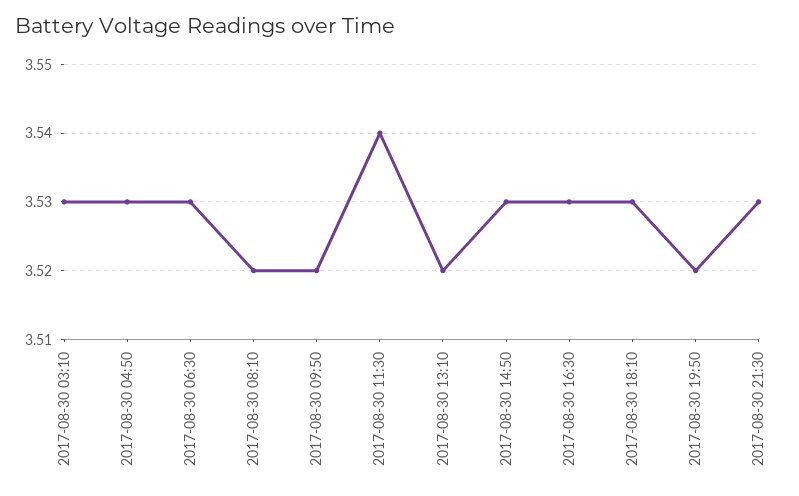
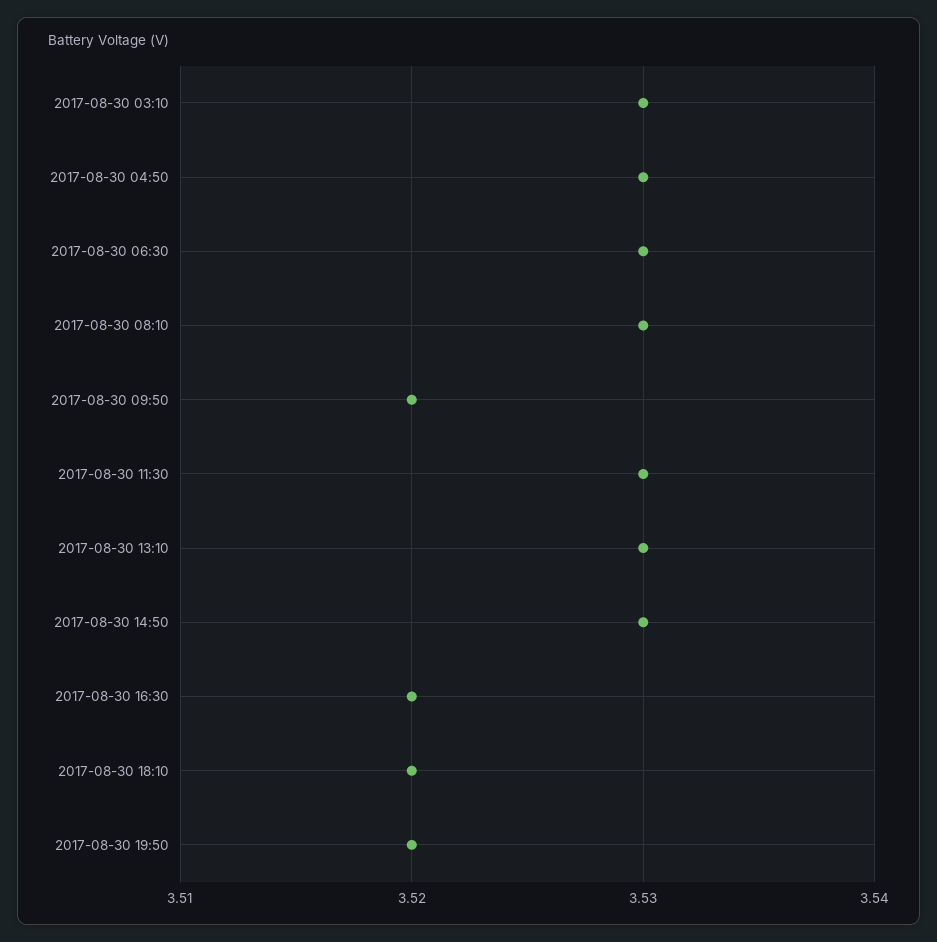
2017-08-30 08:10: 3.52 -> 3.53
2017-08-30 11:30: 3.54 -> 3.53
2017-08-30 13:10: 3.52 -> 3.53
2017-08-30 16:30: 3.53 -> 3.52
2017-08-30 18:10: 3.53 -> 3.52
2017-08-30 21:30: 3.53 -> none

